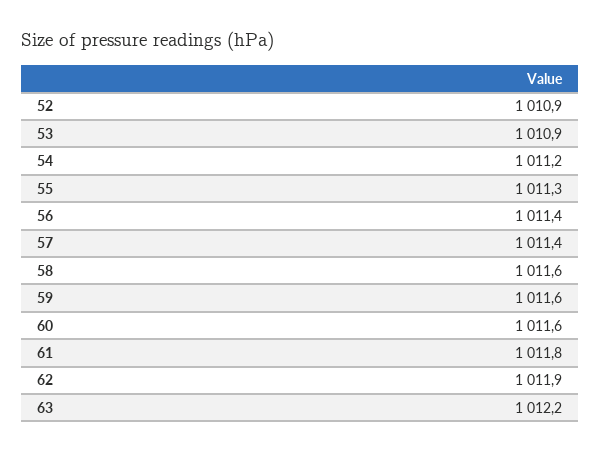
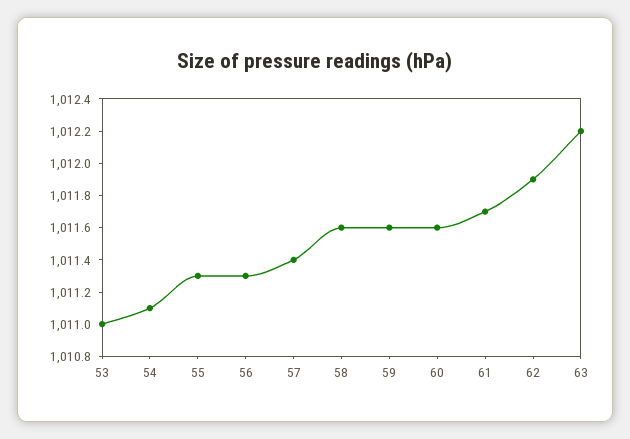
52: 1010.9 -> none
53: 1010.9 -> 1011
54: 1011.2 -> 1011.1
56: 1011.4 -> 1011.3
61: 1011.8 -> 1011.7

